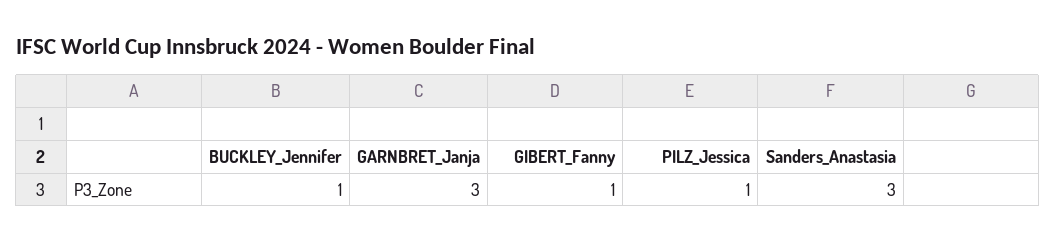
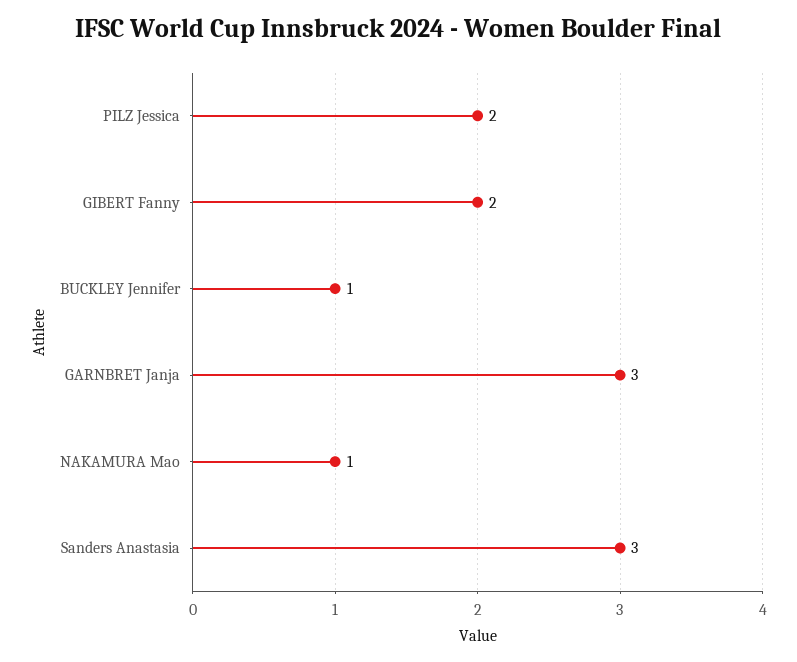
GIBERT_Fanny: 1 -> 2
PILZ_Jessica: 1 -> 2
NAKAMURA Mao: none -> 1

